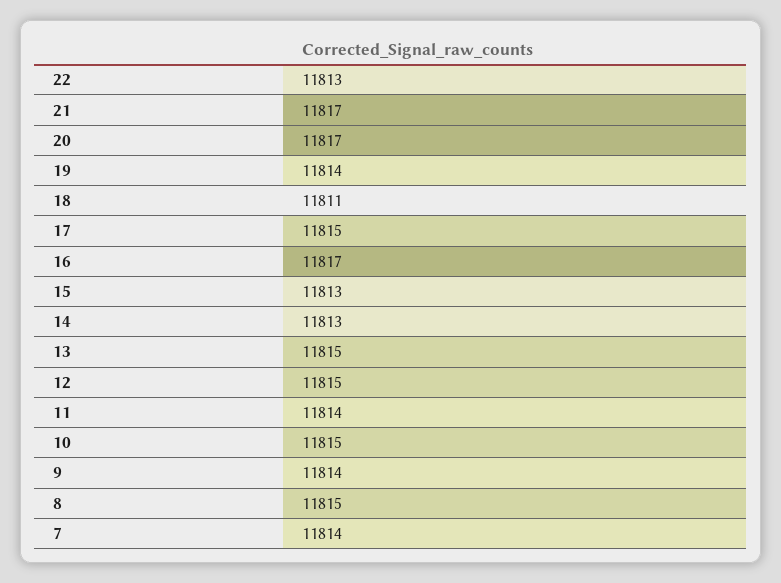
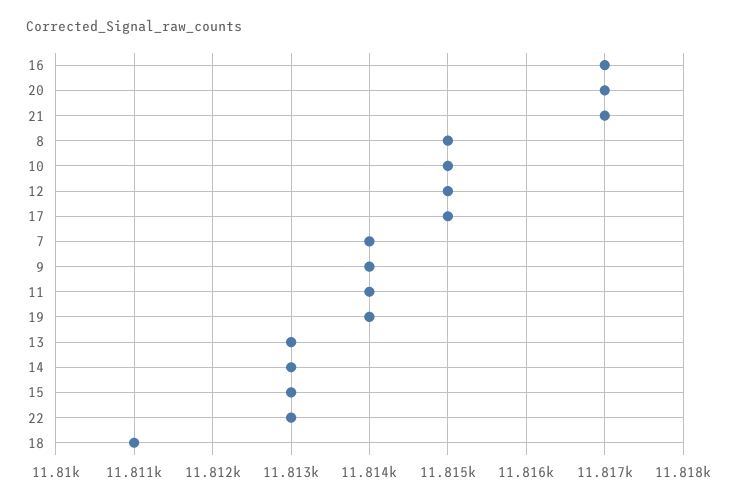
13: 11815 -> 11813

